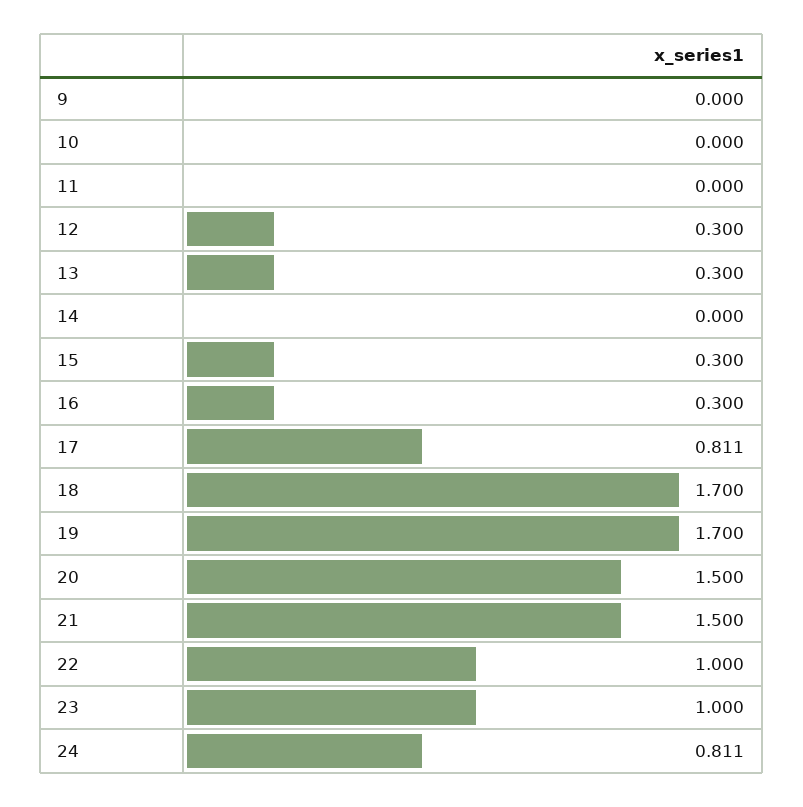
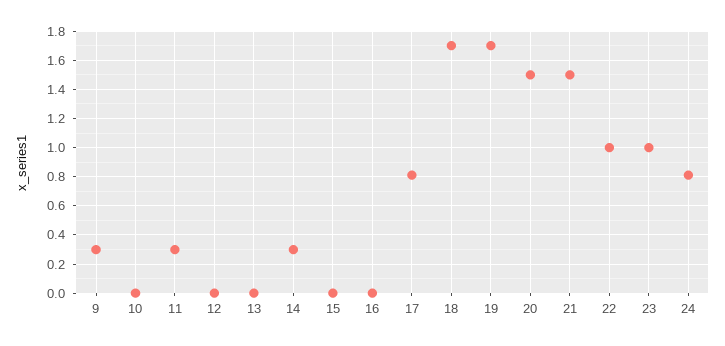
9: 0 -> 0.3
11: 0 -> 0.3
12: 0.3 -> 0
13: 0.3 -> 0
14: 0 -> 0.3
15: 0.3 -> 0
16: 0.3 -> 0

